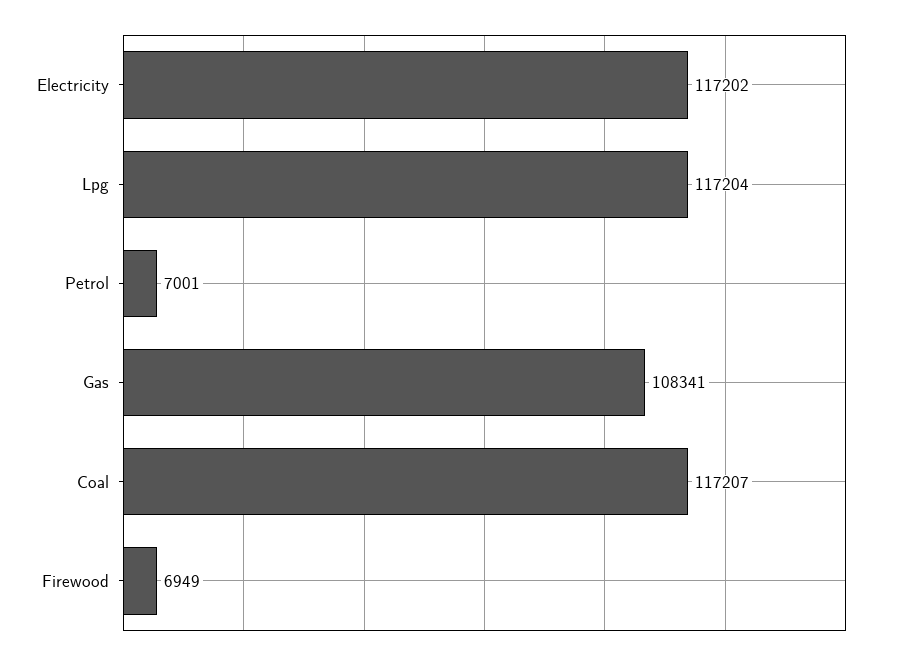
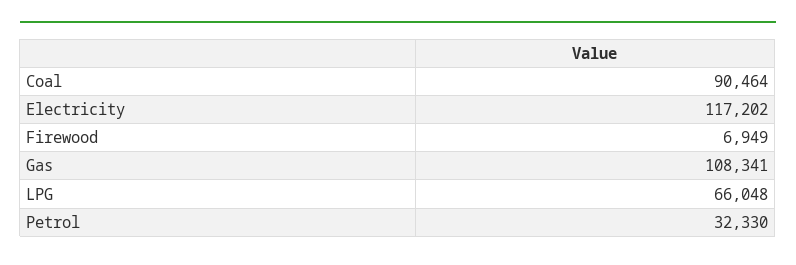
Lpg: 117204 -> 66048
Petrol: 7001 -> 32330
Coal: 117207 -> 90464

